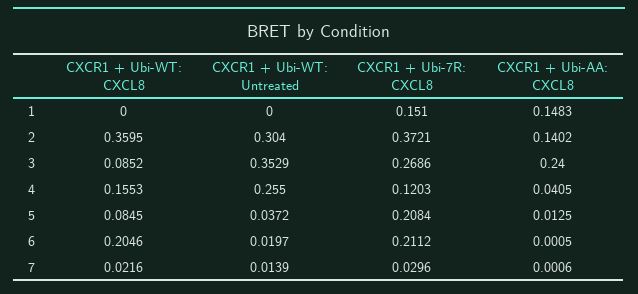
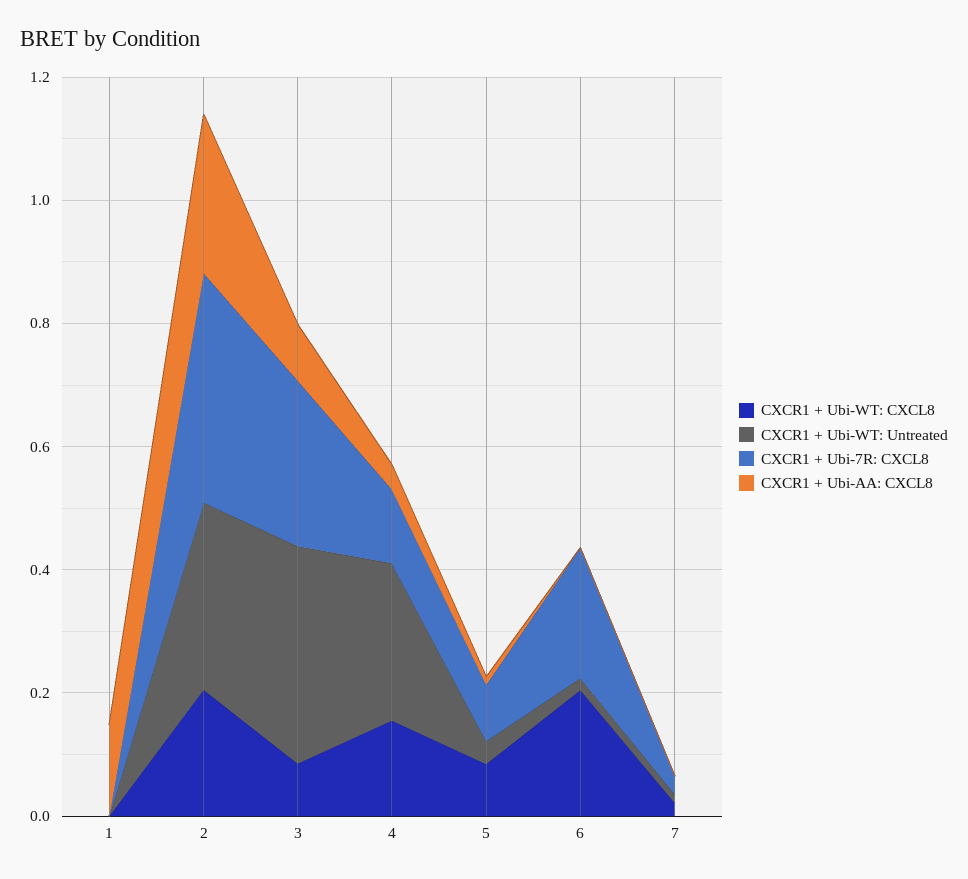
CXCR1 + Ubi-7R: CXCL8, 1: 0.151 -> 0
CXCR1 + Ubi-WT: CXCL8, 2: 0.3595 -> 0.2
CXCR1 + Ubi-AA: CXCL8, 2: 0.1402 -> 0.25
CXCR1 + Ubi-AA: CXCL8, 3: 0.24 -> 0.1
CXCR1 + Ubi-7R: CXCL8, 5: 0.2084 -> 0.1

